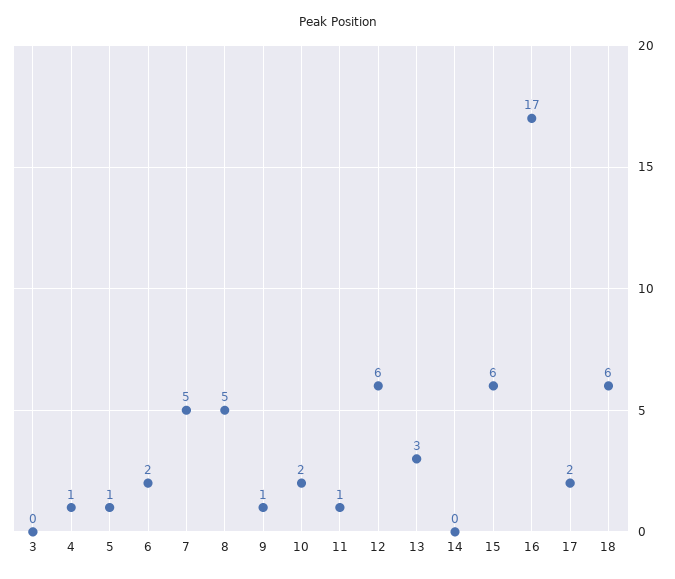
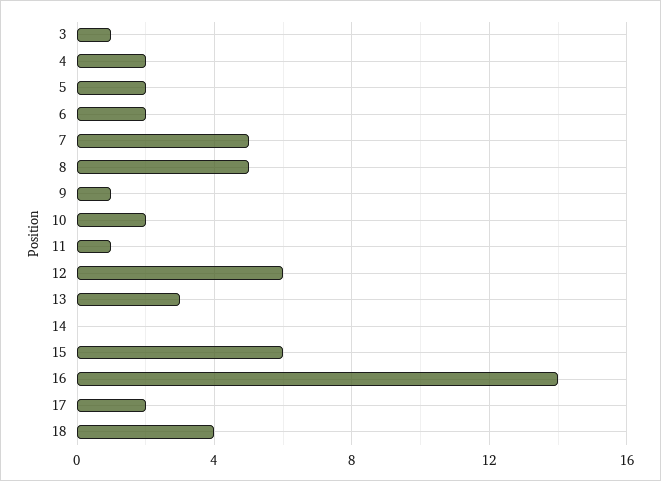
3: 0 -> 1
4: 1 -> 2
5: 1 -> 2
16: 17 -> 14
18: 6 -> 4

